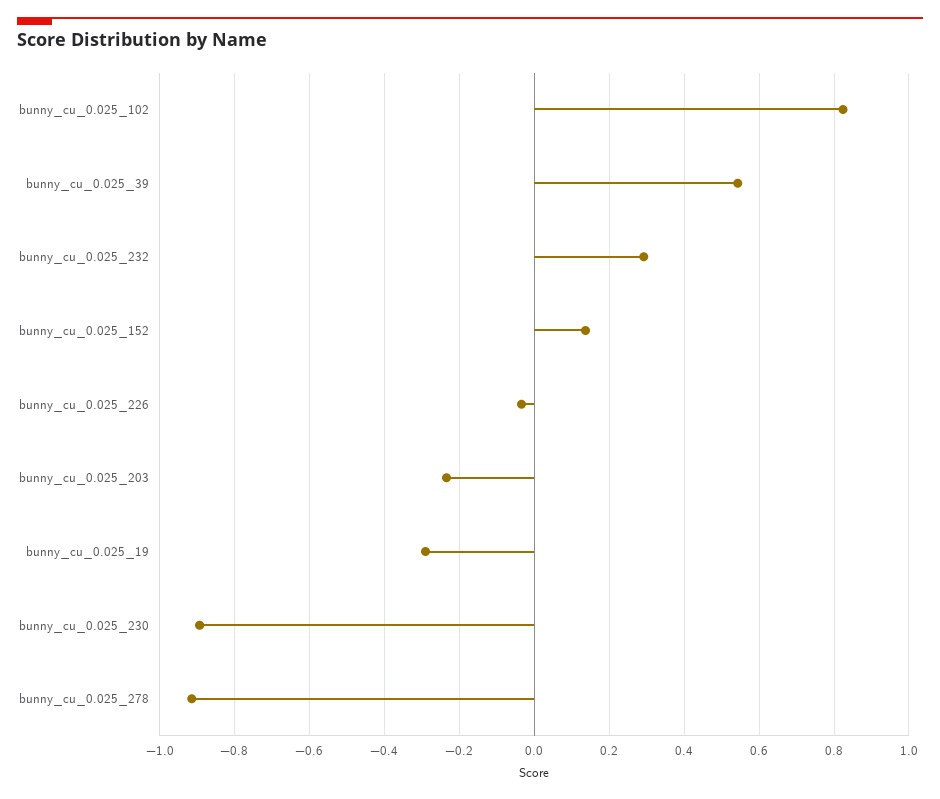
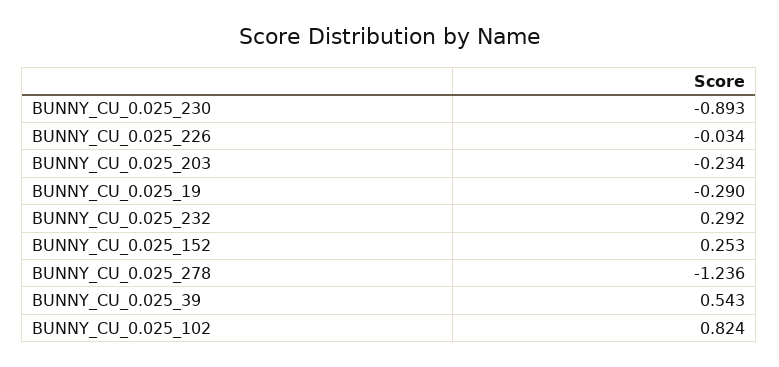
bunny_cu_0.025_152: 0.14 -> 0.253
bunny_cu_0.025_278: -0.92 -> -1.236

